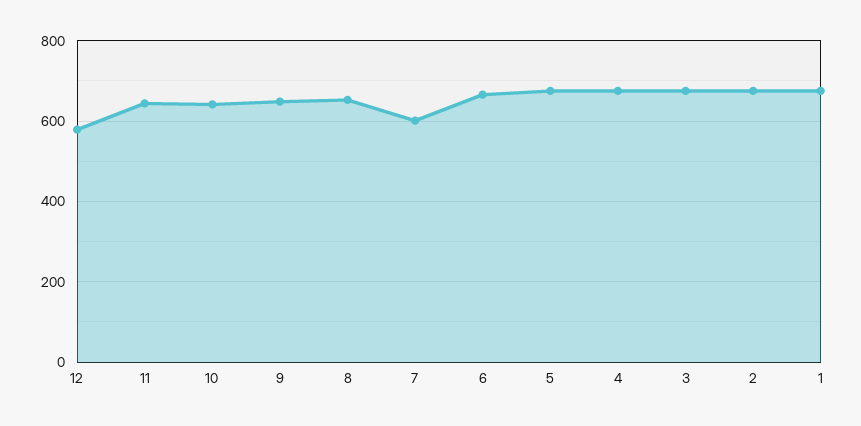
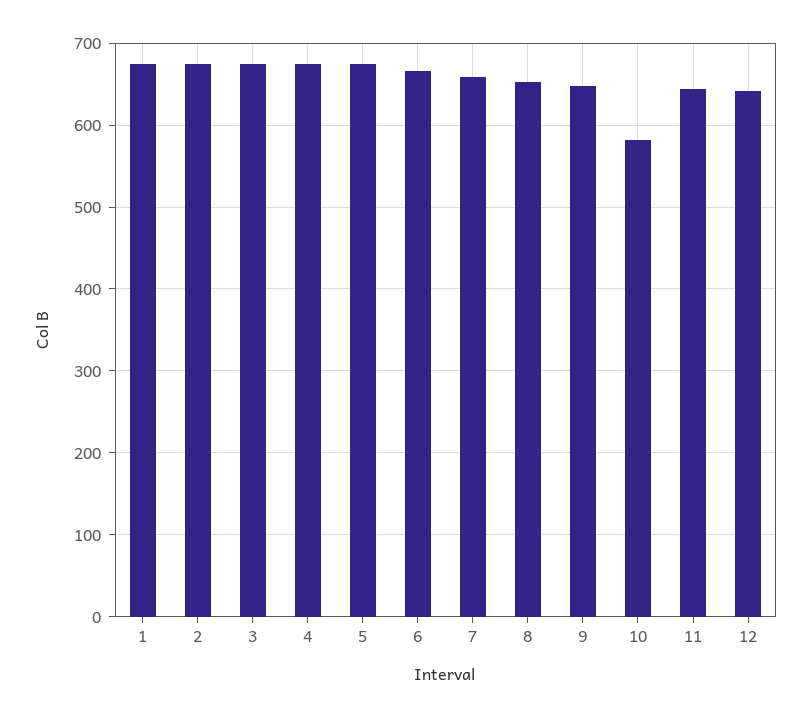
12: 580 -> 640
10: 640 -> 580
7: 600 -> 660

